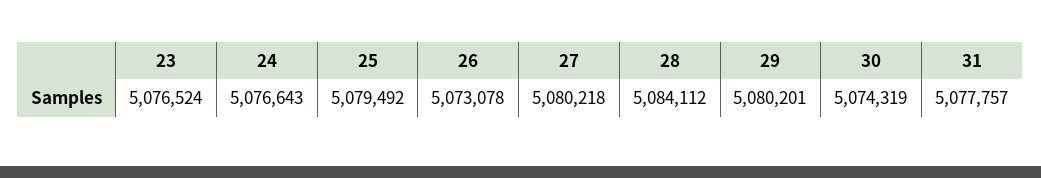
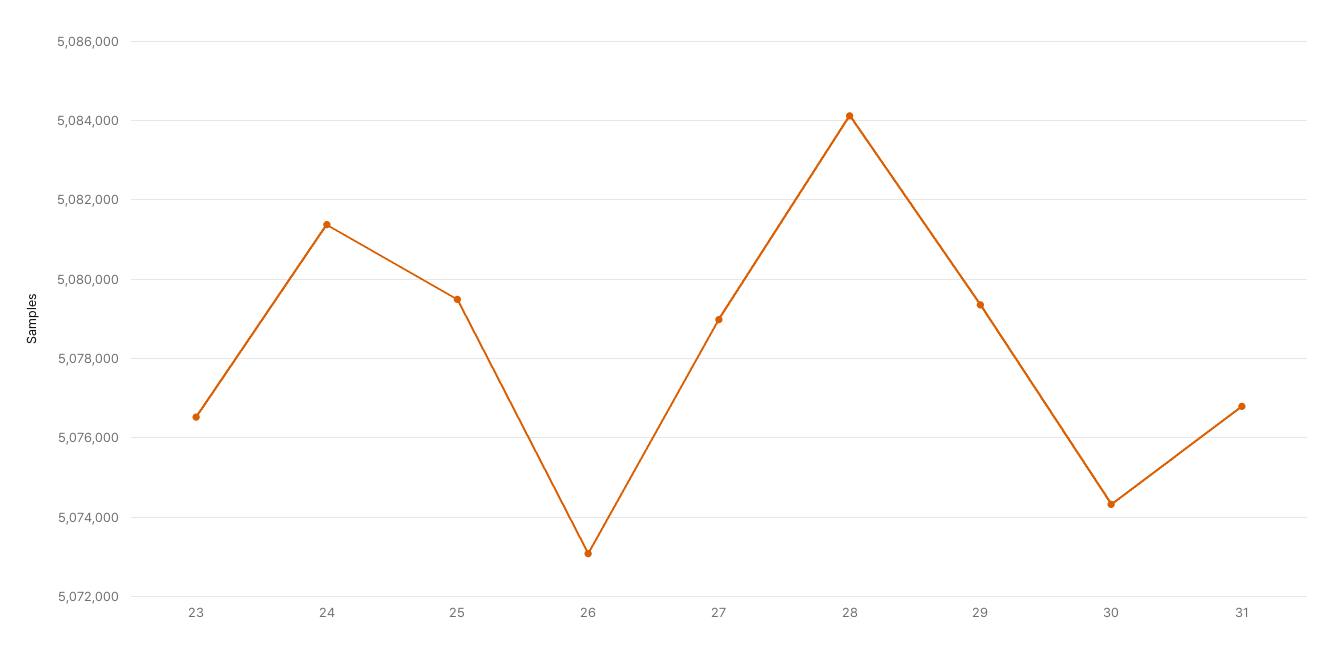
24: 5076643 -> 5081400
27: 5080218 -> 5079000
29: 5080201 -> 5079400
31: 5077757 -> 5076800

